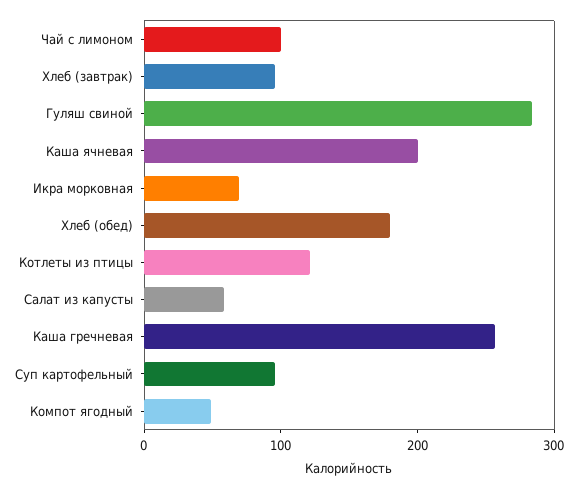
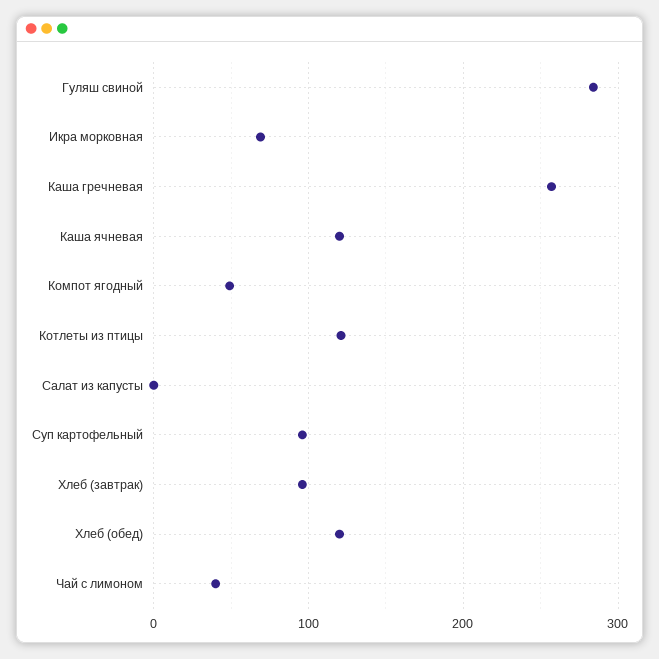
Чай с лимоном: 100 -> 40
Каша ячневая: 200 -> 120
Хлеб (обед): 180 -> 120
Салат из капусты: 60 -> 0

